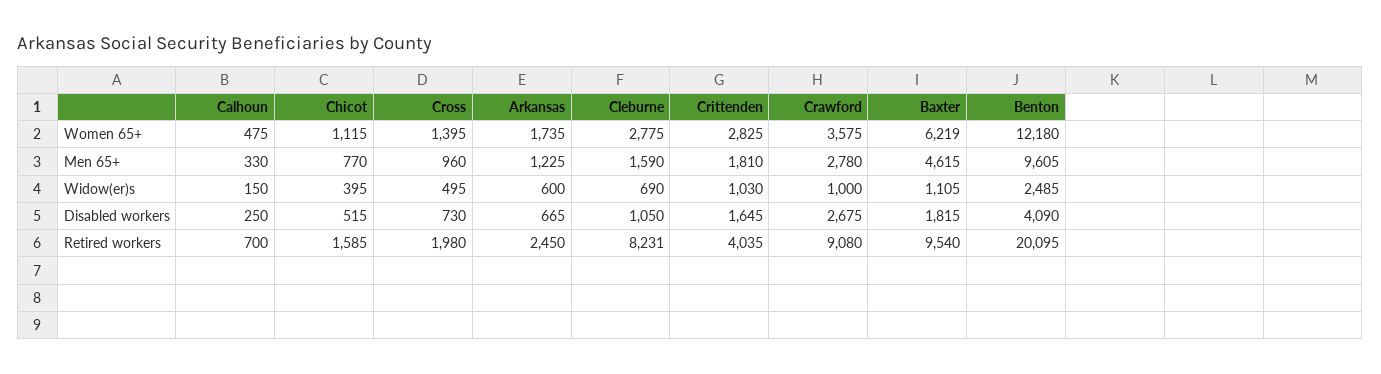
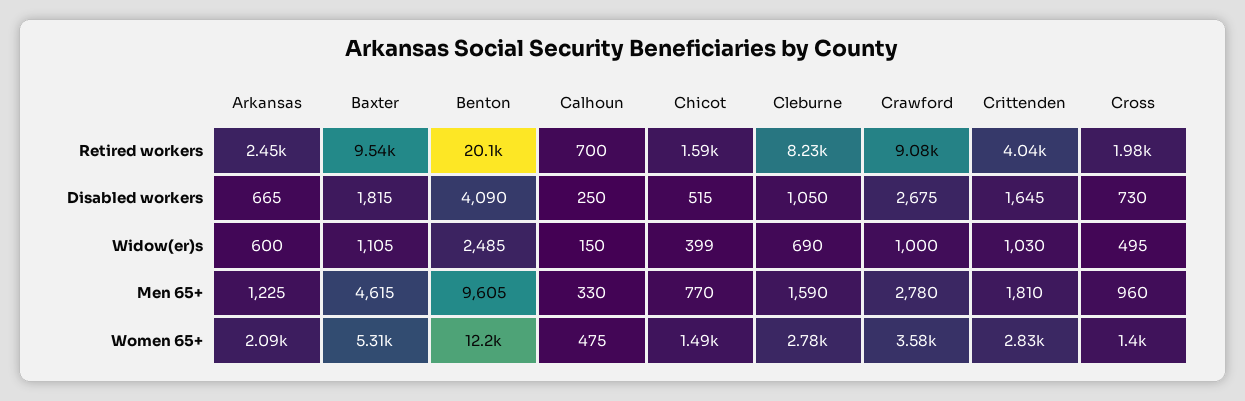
Chicot, Women 65+: 1115 -> 1490
Arkansas, Women 65+: 1735 -> 2090
Baxter, Women 65+: 6219 -> 5310
Chicot, Widow(er)s: 395 -> 399

